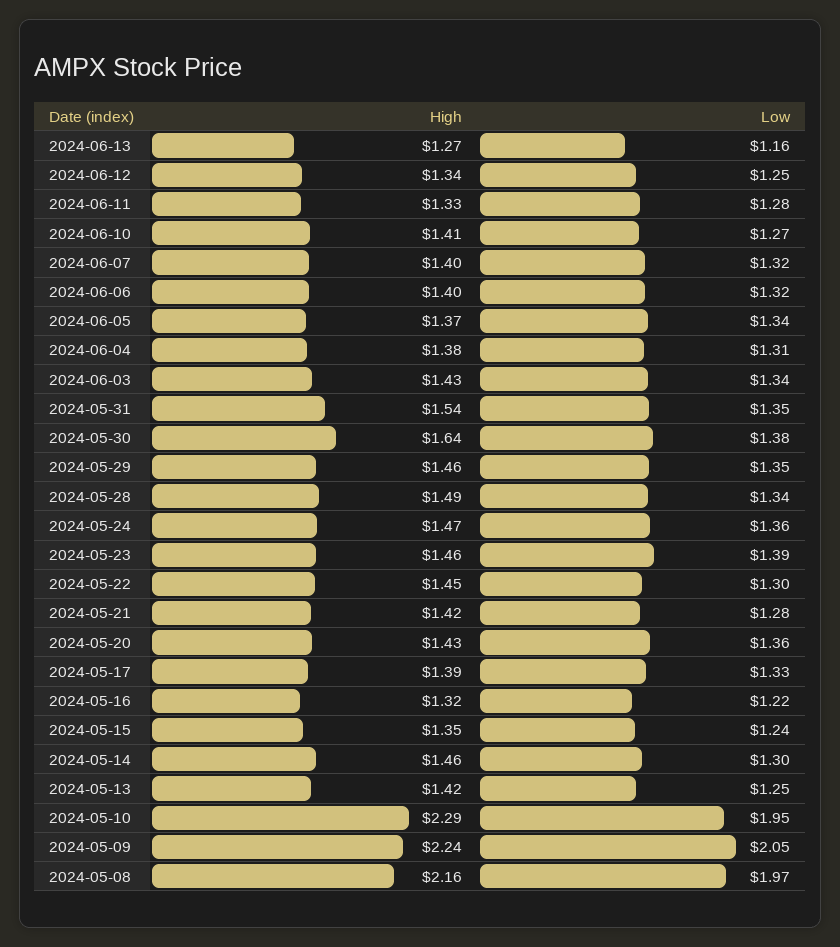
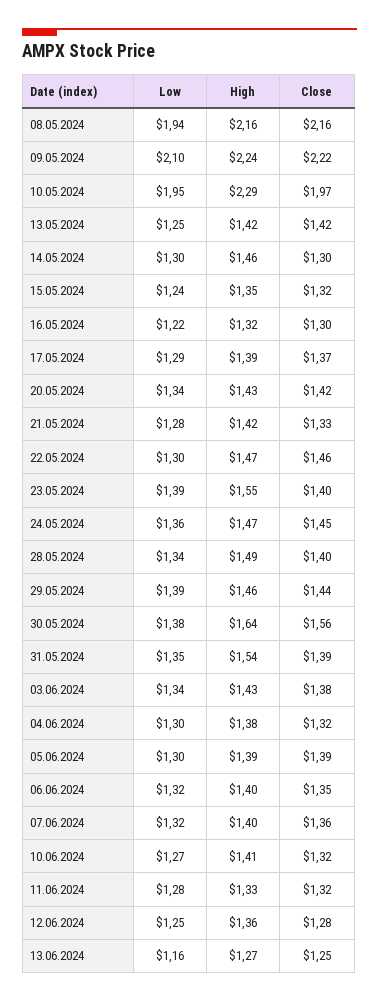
High, 2024-06-12: 1.34 -> 1.36
High, 2024-06-05: 1.37 -> 1.39
Low, 2024-06-05: 1.34 -> 1.3
Low, 2024-06-04: 1.31 -> 1.3
Low, 2024-05-29: 1.35 -> 1.39
High, 2024-05-23: 1.46 -> 1.55
High, 2024-05-22: 1.45 -> 1.47
Low, 2024-05-20: 1.36 -> 1.34
Low, 2024-05-17: 1.33 -> 1.29
Low, 2024-05-09: 2.05 -> 2.1
Low, 2024-05-08: 1.97 -> 1.94
Close, 2024-05-08: none -> 2.16
Close, 2024-05-09: none -> 2.22
Close, 2024-05-10: none -> 1.97
Close, 2024-05-13: none -> 1.42
Close, 2024-05-14: none -> 1.3
Close, 2024-05-15: none -> 1.32
Close, 2024-05-16: none -> 1.3
Close, 2024-05-17: none -> 1.37
Close, 2024-05-20: none -> 1.42
Close, 2024-05-21: none -> 1.33
Close, 2024-05-22: none -> 1.46
Close, 2024-05-23: none -> 1.4
Close, 2024-05-24: none -> 1.45
Close, 2024-05-28: none -> 1.4
Close, 2024-05-29: none -> 1.44
Close, 2024-05-30: none -> 1.56
Close, 2024-05-31: none -> 1.39
Close, 2024-06-03: none -> 1.38
Close, 2024-06-04: none -> 1.32
Close, 2024-06-05: none -> 1.39
Close, 2024-06-06: none -> 1.35
Close, 2024-06-07: none -> 1.36
Close, 2024-06-10: none -> 1.32
Close, 2024-06-11: none -> 1.32
Close, 2024-06-12: none -> 1.28
Close, 2024-06-13: none -> 1.25

